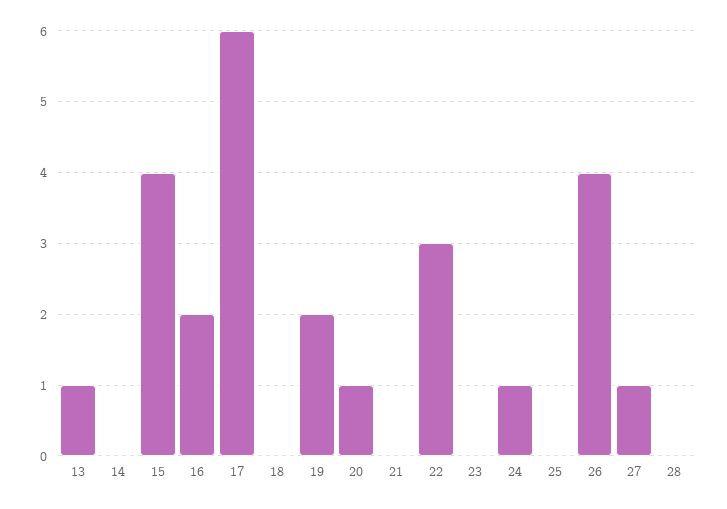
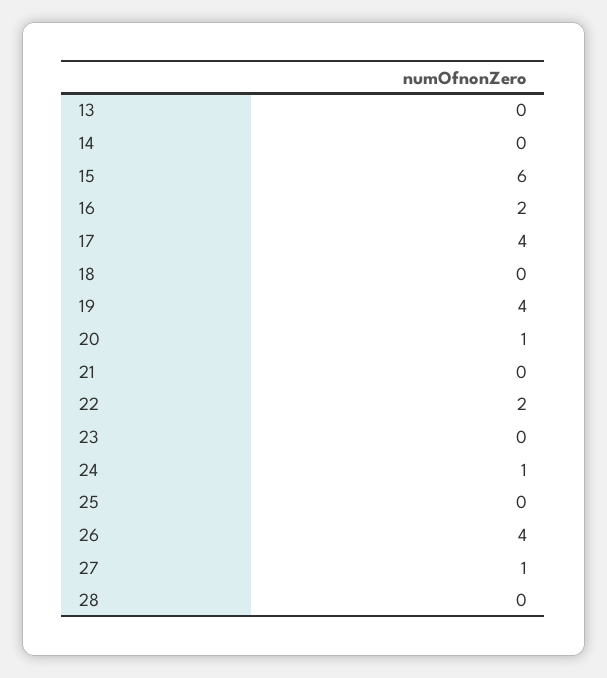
13: 1 -> 0
15: 4 -> 6
17: 6 -> 4
19: 2 -> 4
22: 3 -> 2

